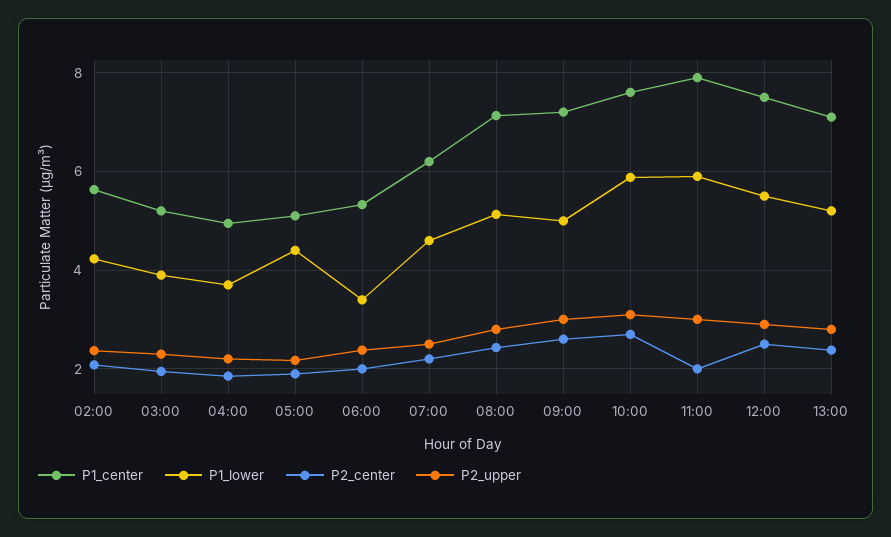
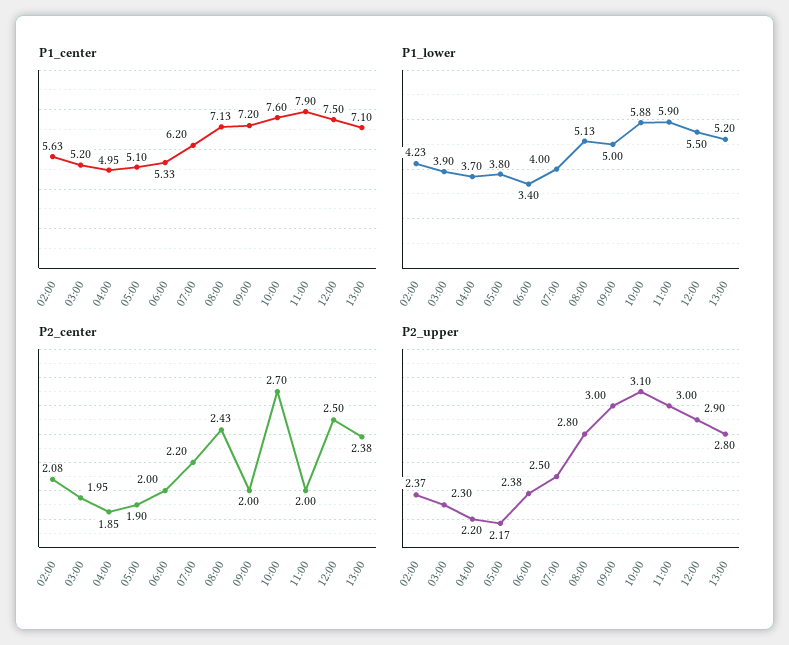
P1_lower, 05:00: 4.4 -> 3.8
P1_lower, 07:00: 4.6 -> 4
P2_center, 09:00: 2.6 -> 2

